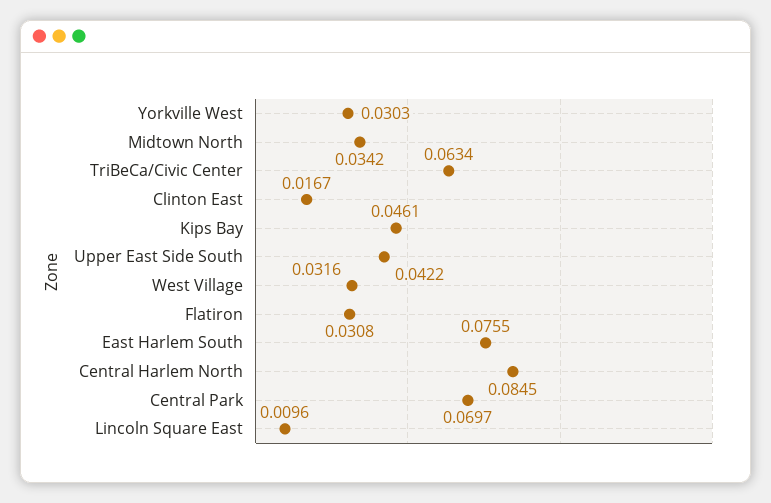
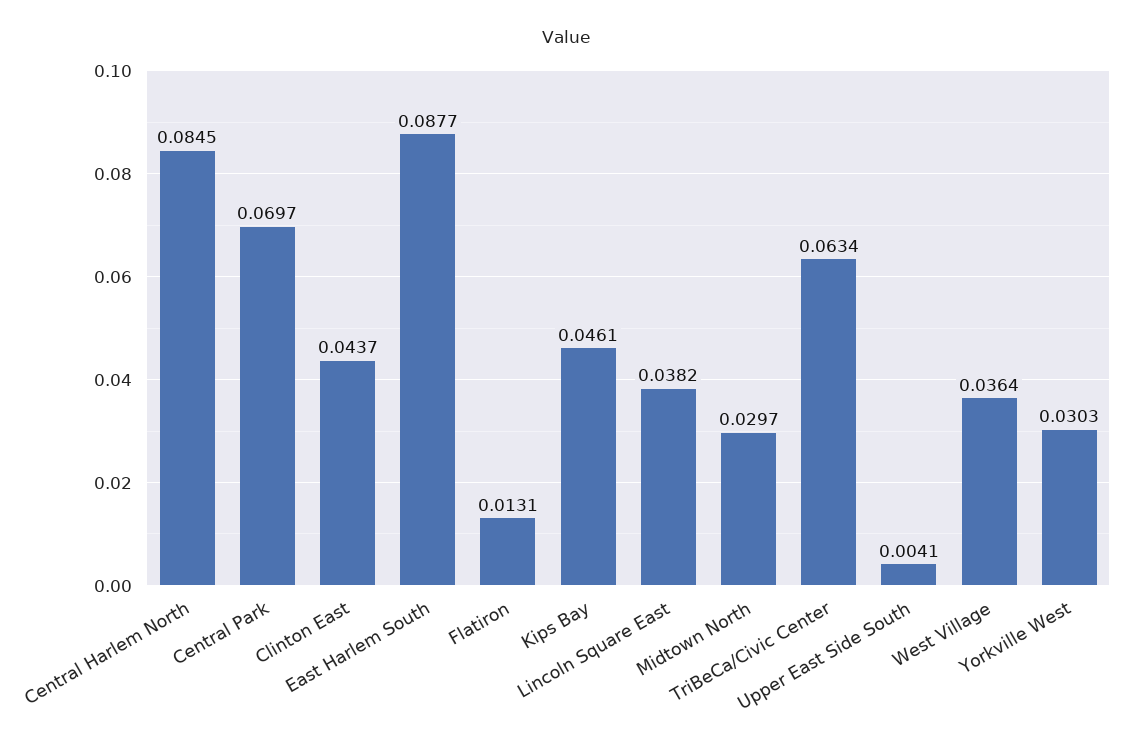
Midtown North: 0.0342 -> 0.0297
Clinton East: 0.0167 -> 0.0437
Upper East Side South: 0.0422 -> 0.0041
West Village: 0.0316 -> 0.0364
Flatiron: 0.0308 -> 0.0131
East Harlem South: 0.0755 -> 0.0877
Lincoln Square East: 0.0096 -> 0.0382

